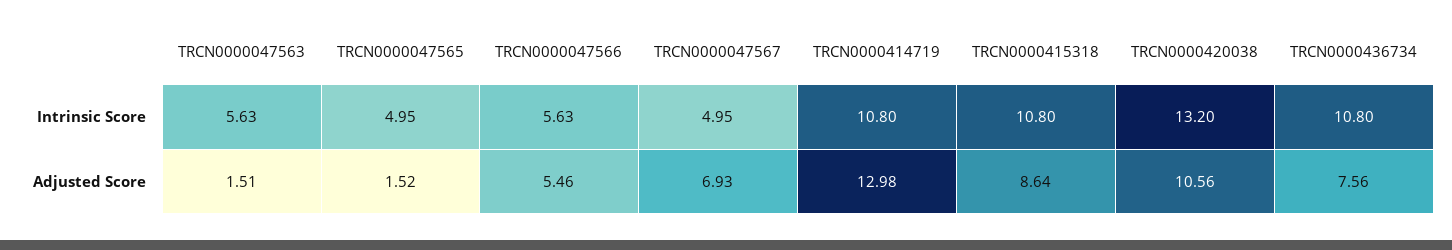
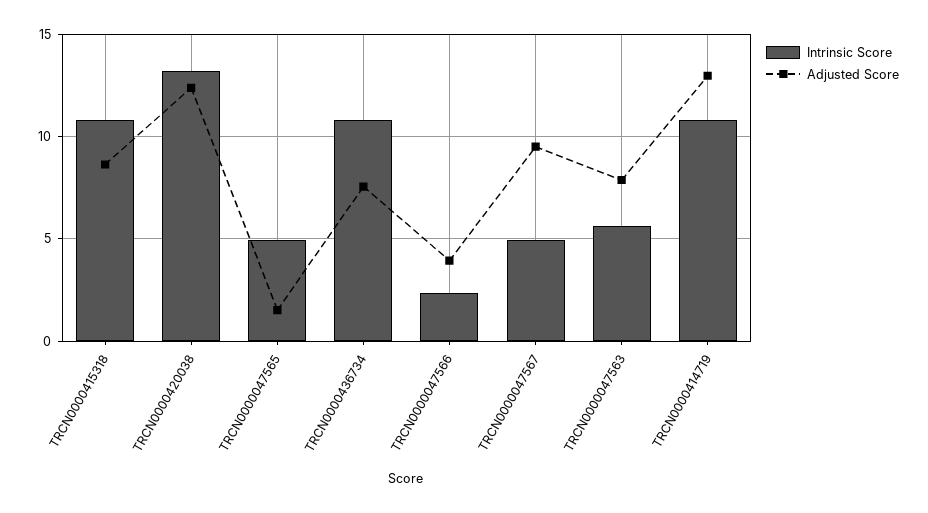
Intrinsic Score, TRCN0000047566: 5.63 -> 2.5
Adjusted Score, TRCN0000047563: 1.51 -> 8
Adjusted Score, TRCN0000047566: 5.46 -> 4
Adjusted Score, TRCN0000047567: 6.93 -> 9.5
Adjusted Score, TRCN0000420038: 10.56 -> 12.5

